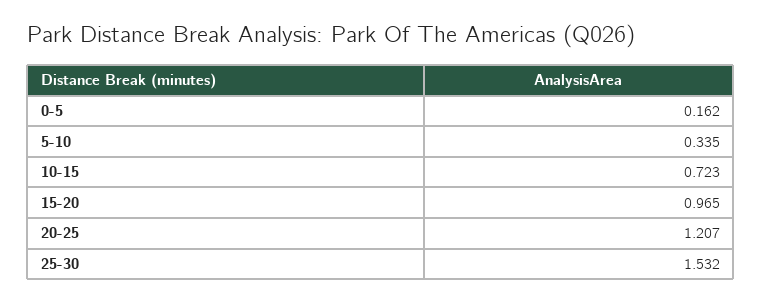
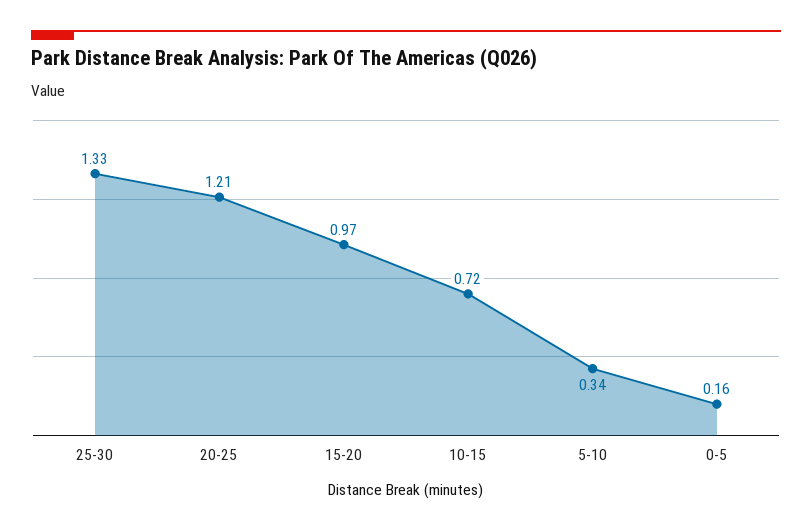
25-30: 1.532 -> 1.33

